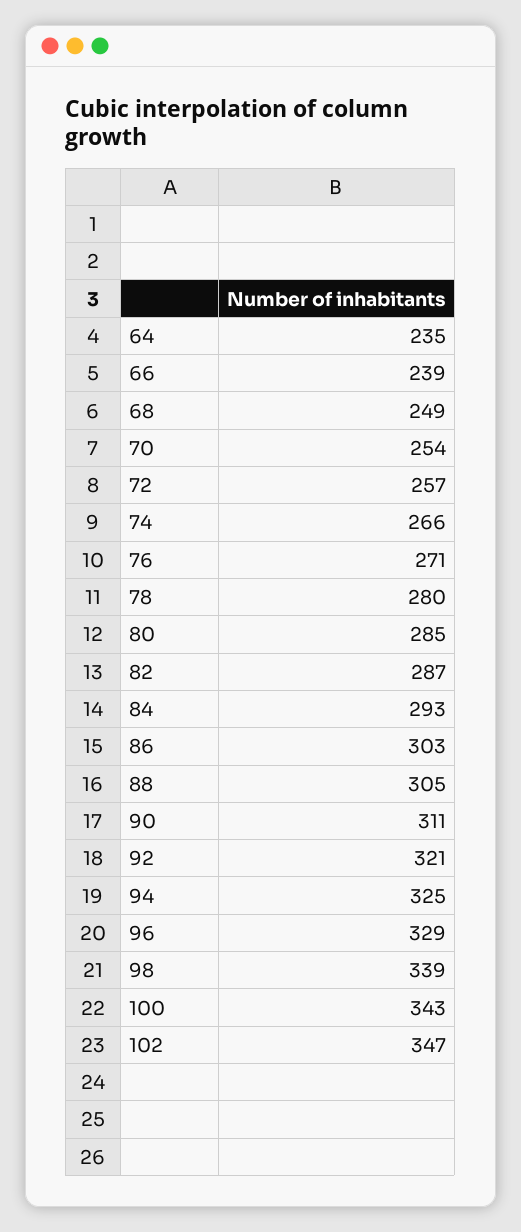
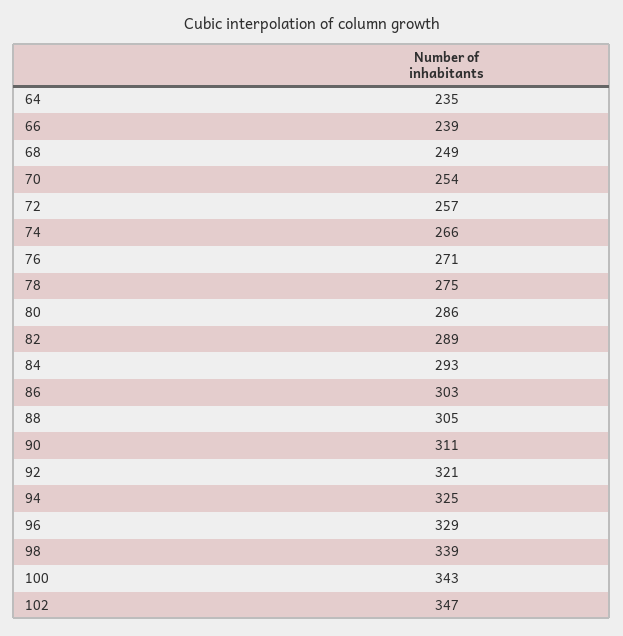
78: 280 -> 275
80: 285 -> 286
82: 287 -> 289

